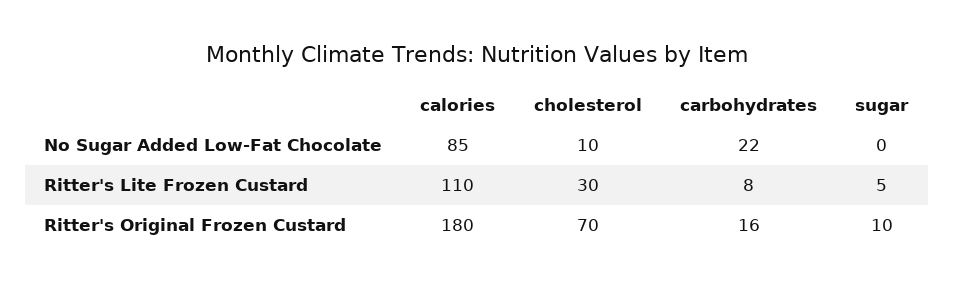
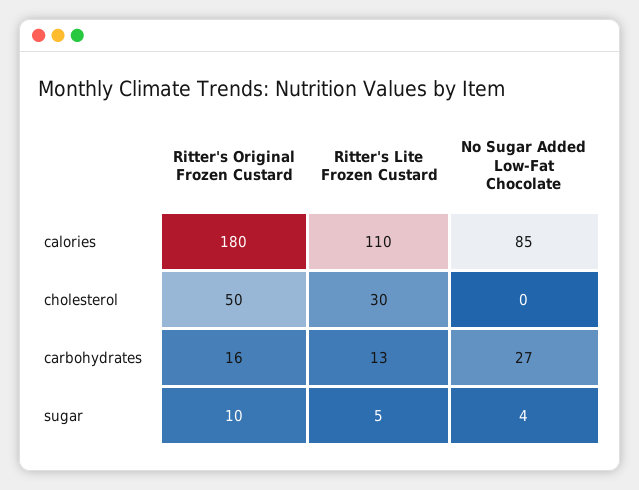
cholesterol, No Sugar Added Low-Fat Chocolate: 10 -> 0
carbohydrates, No Sugar Added Low-Fat Chocolate: 22 -> 27
sugar, No Sugar Added Low-Fat Chocolate: 0 -> 4
carbohydrates, Ritter's Lite Frozen Custard: 8 -> 13
cholesterol, Ritter's Original Frozen Custard: 70 -> 50

